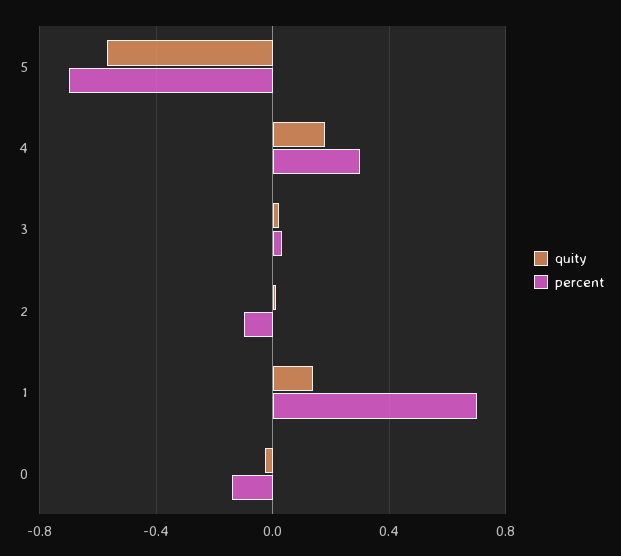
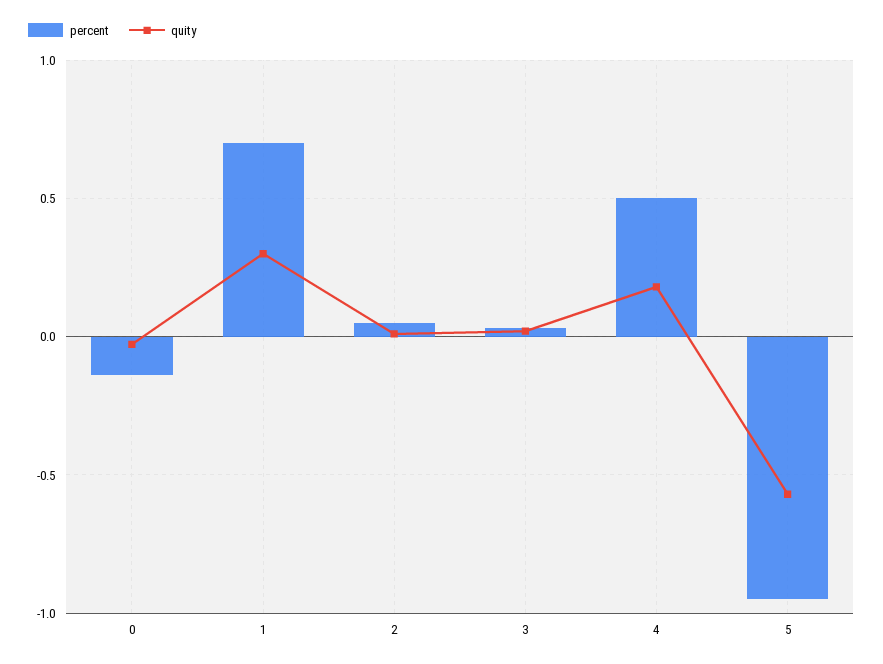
percent, 5: -0.7 -> -0.95
percent, 4: 0.3 -> 0.5
percent, 2: -0.1 -> 0.05
quity, 1: 0.15 -> 0.3

